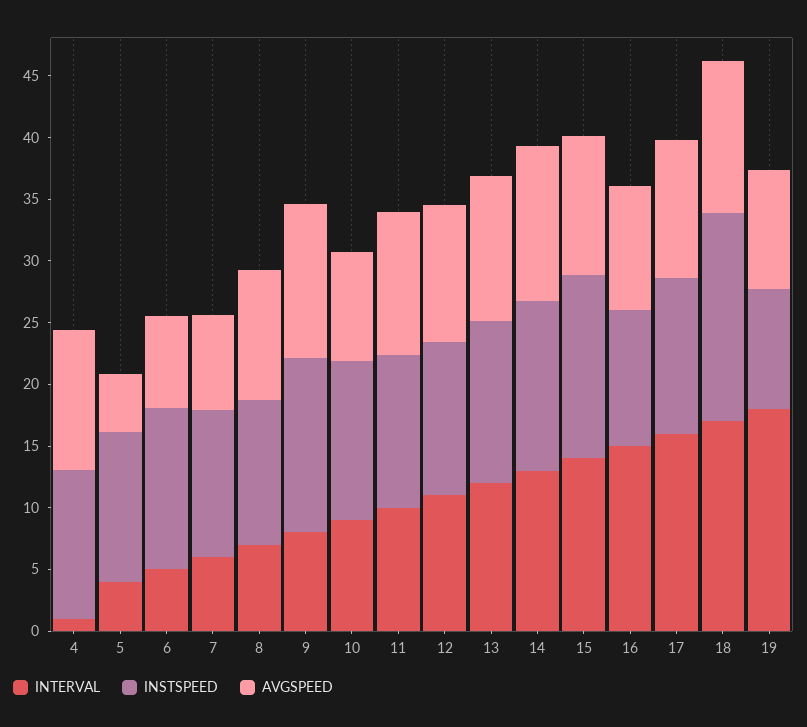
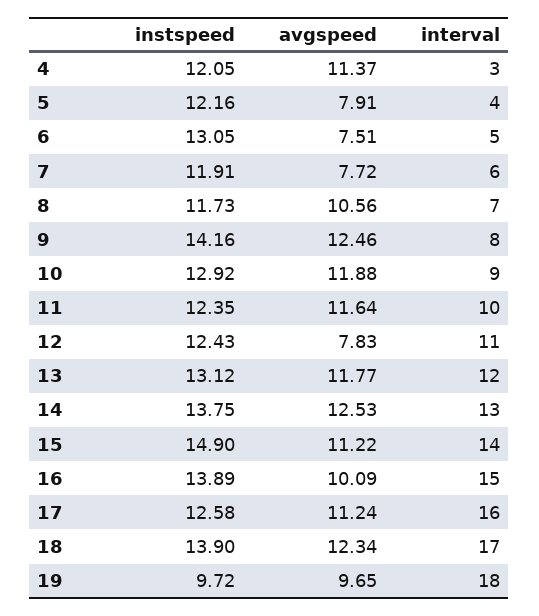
INTERVAL, 4: 1 -> 3
AVGSPEED, 5: 5 -> 7.91
AVGSPEED, 10: 9 -> 11.88
AVGSPEED, 12: 11 -> 7.83
INSTSPEED, 16: 11 -> 13.89
INSTSPEED, 18: 17 -> 13.9

